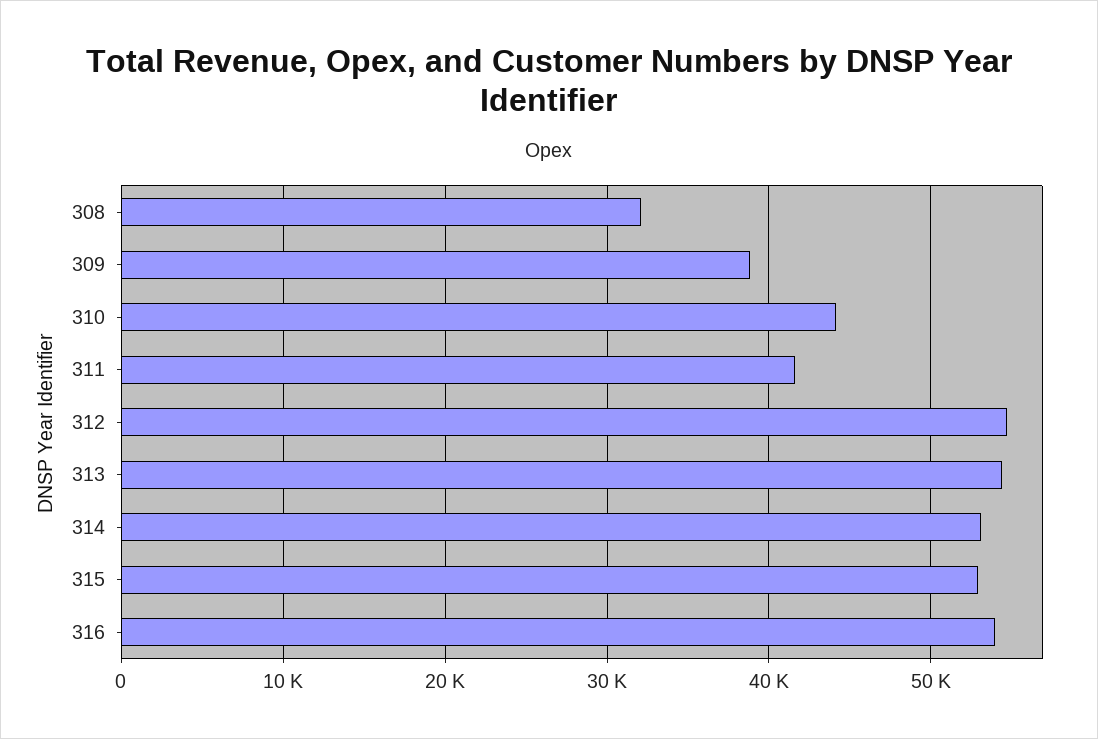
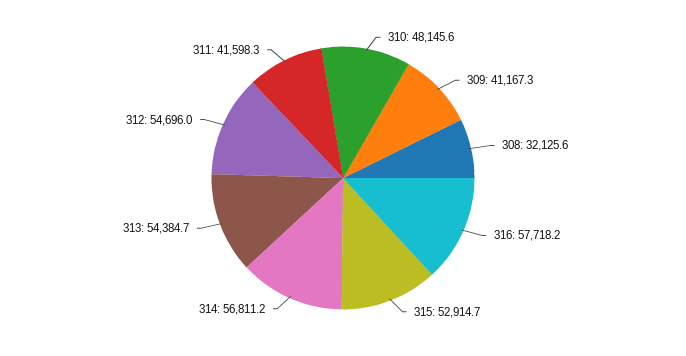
309: 39000 -> 41167.3
310: 44000 -> 48145.6
314: 53000 -> 56811.2
316: 54000 -> 57718.2

